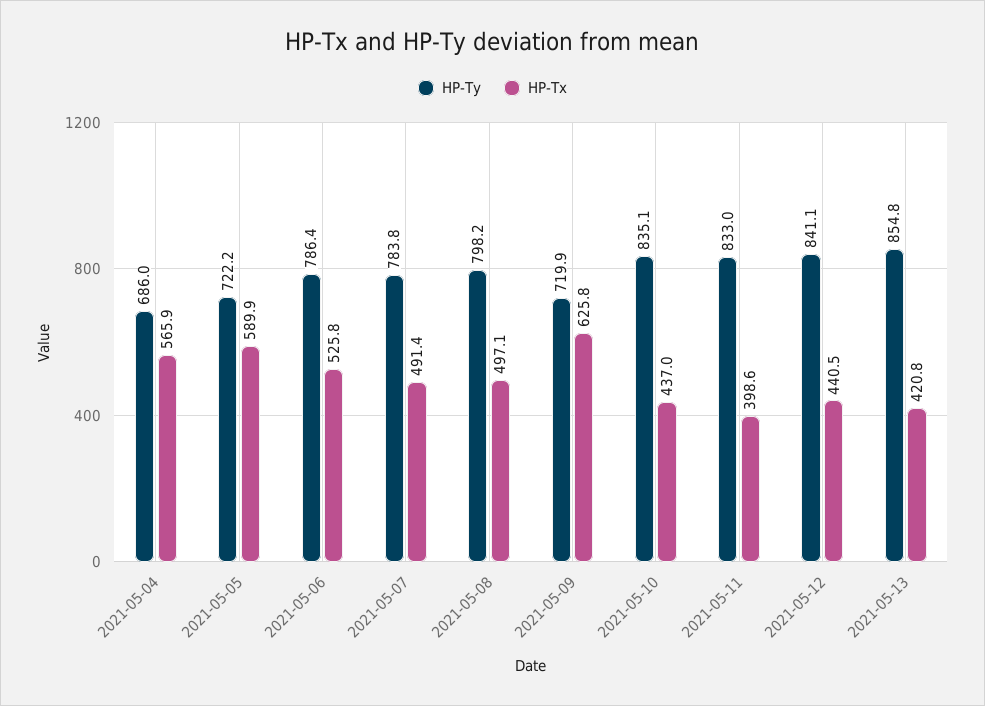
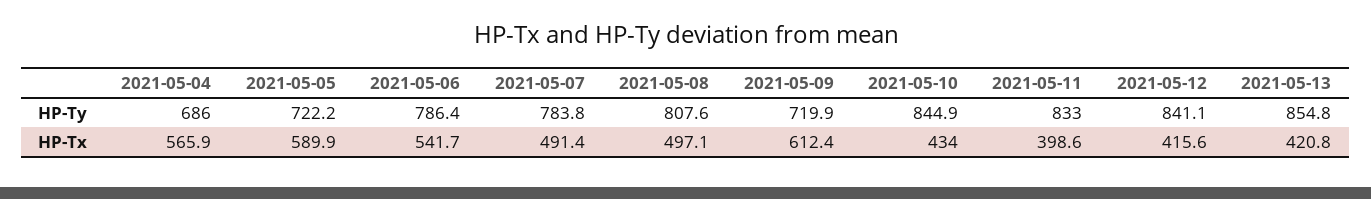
HP-Tx, 2021-05-06: 525.8 -> 541.7
HP-Ty, 2021-05-08: 798.2 -> 807.6
HP-Tx, 2021-05-09: 625.8 -> 612.4
HP-Ty, 2021-05-10: 835.1 -> 844.9
HP-Tx, 2021-05-10: 437 -> 434
HP-Tx, 2021-05-12: 440.5 -> 415.6

